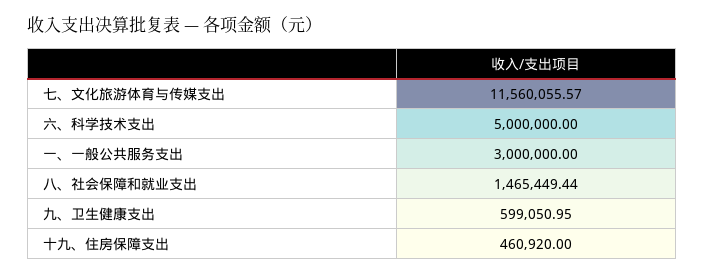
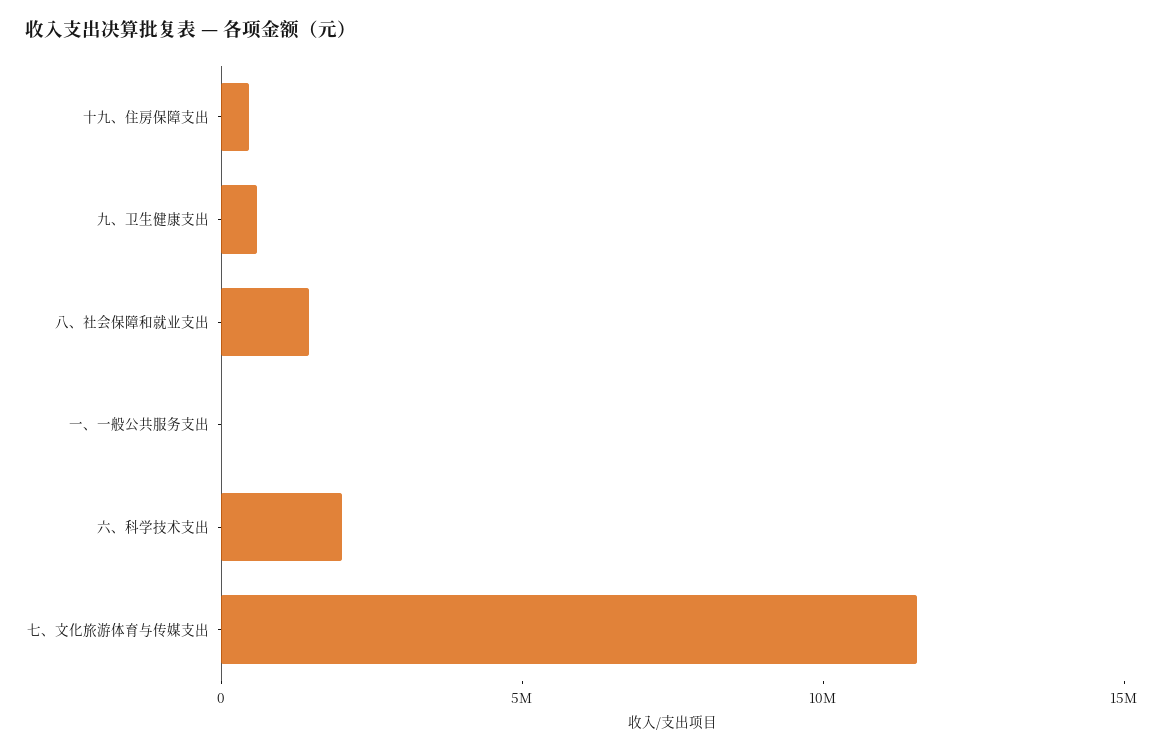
六、科学技术支出: 5000000 -> 2000000
一、一般公共服务支出: 3000000 -> 0

